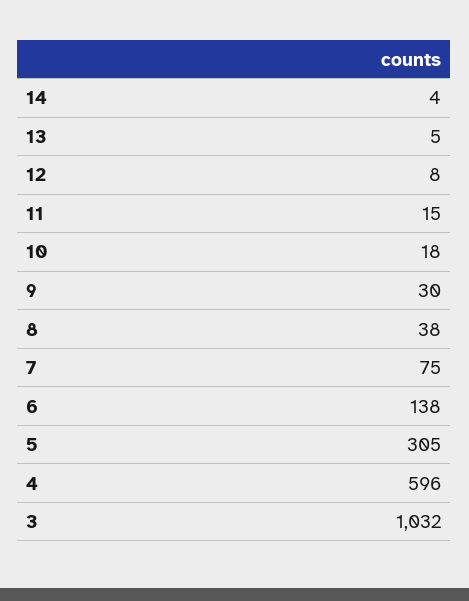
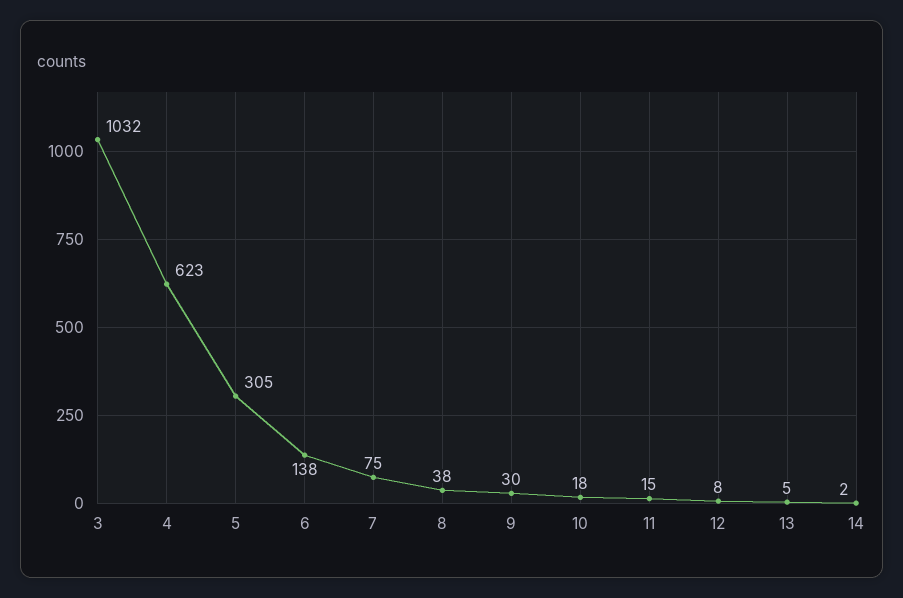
14: 4 -> 2
4: 596 -> 623

